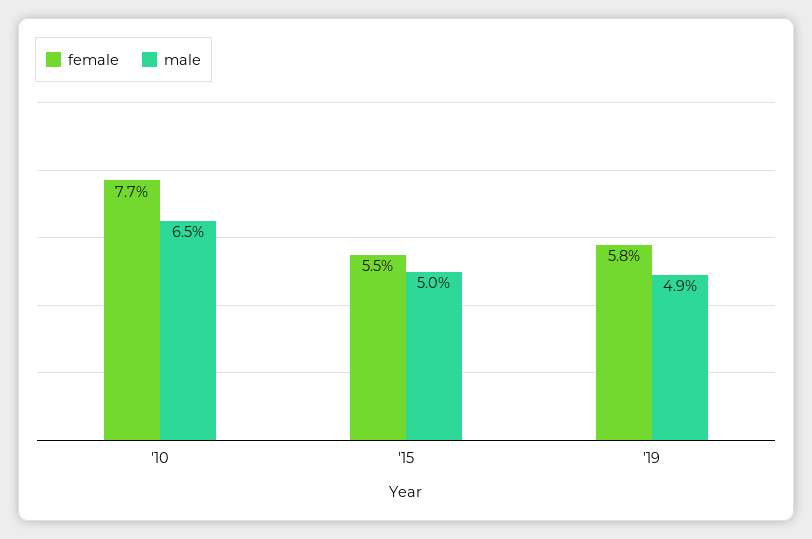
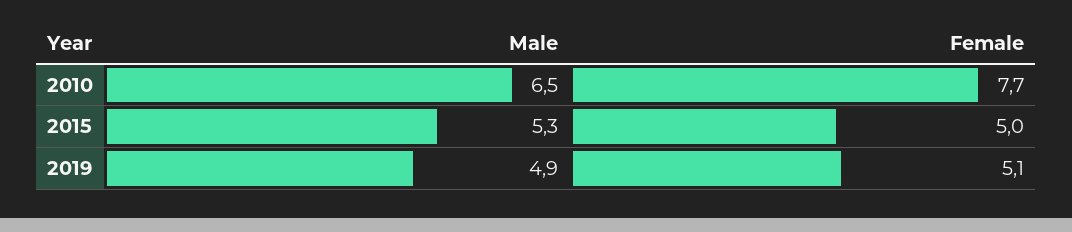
female, '15: 5.5 -> 5
male, '15: 5 -> 5.3
female, '19: 5.8 -> 5.1

